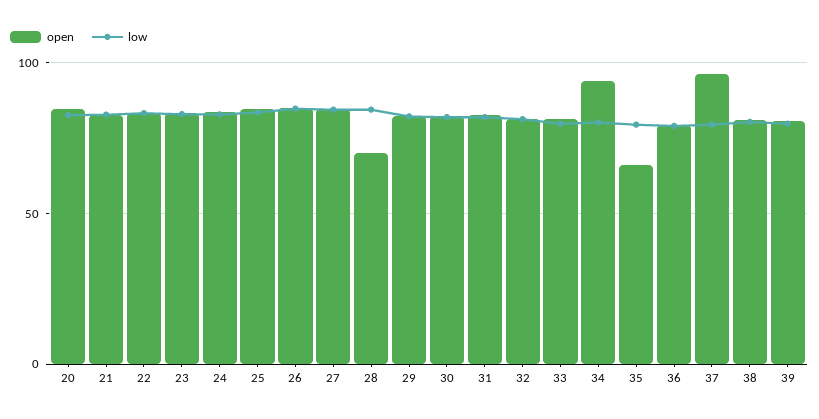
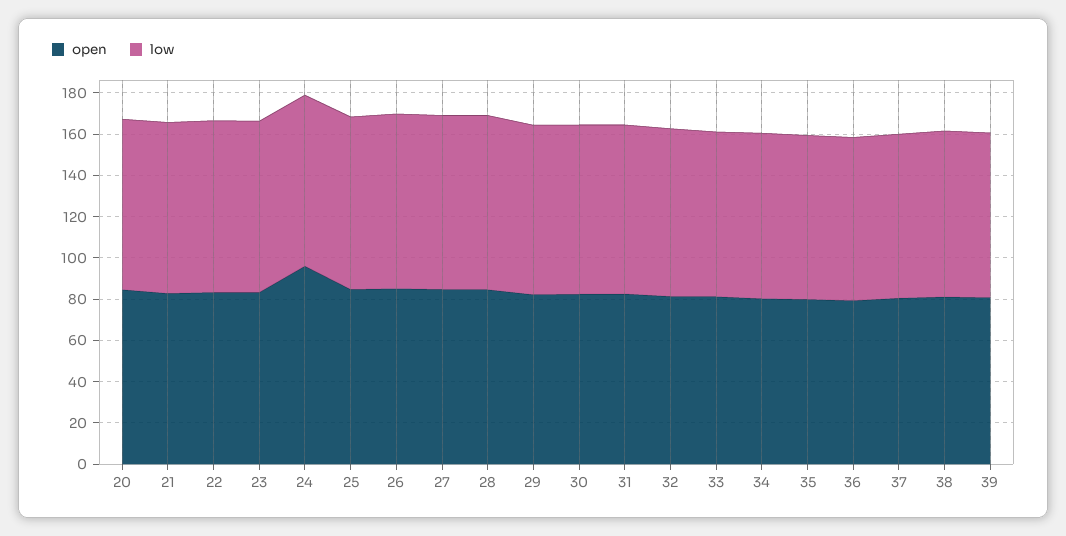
open, 24: 85 -> 95
open, 28: 70 -> 85
open, 34: 95 -> 80
open, 35: 65 -> 80
open, 37: 95 -> 80

